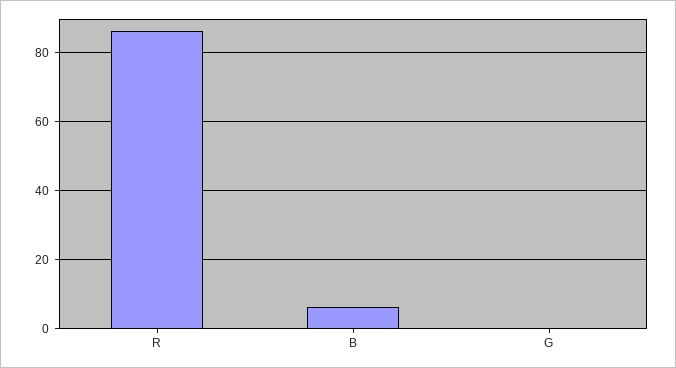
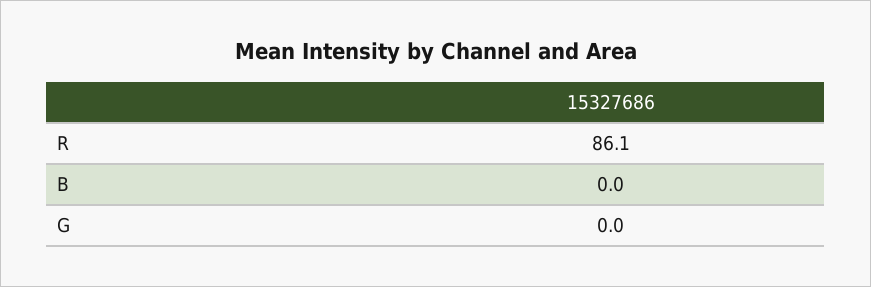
B: 6 -> 0

